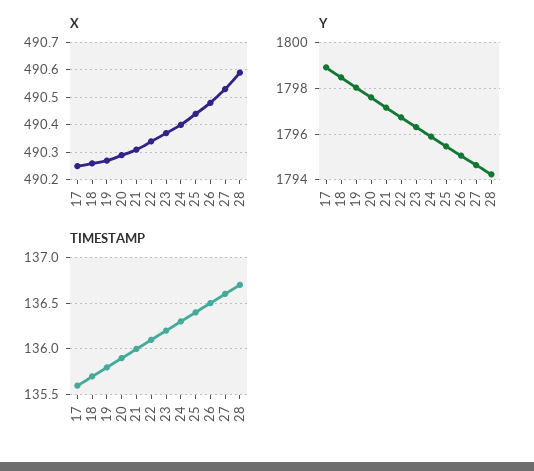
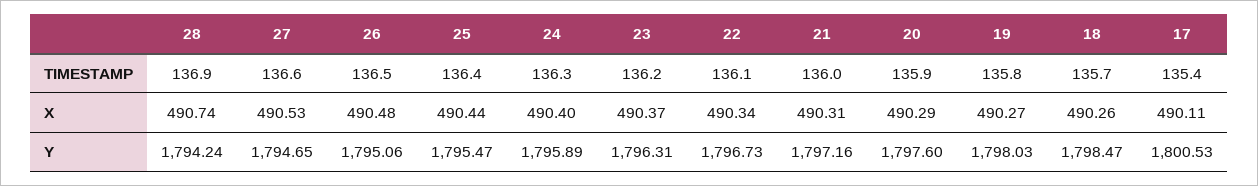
X, 17: 490.25 -> 490.11
X, 28: 490.6 -> 490.74
Y, 17: 1799 -> 1800.53
TIMESTAMP, 17: 135.6 -> 135.4
TIMESTAMP, 28: 136.7 -> 136.9

